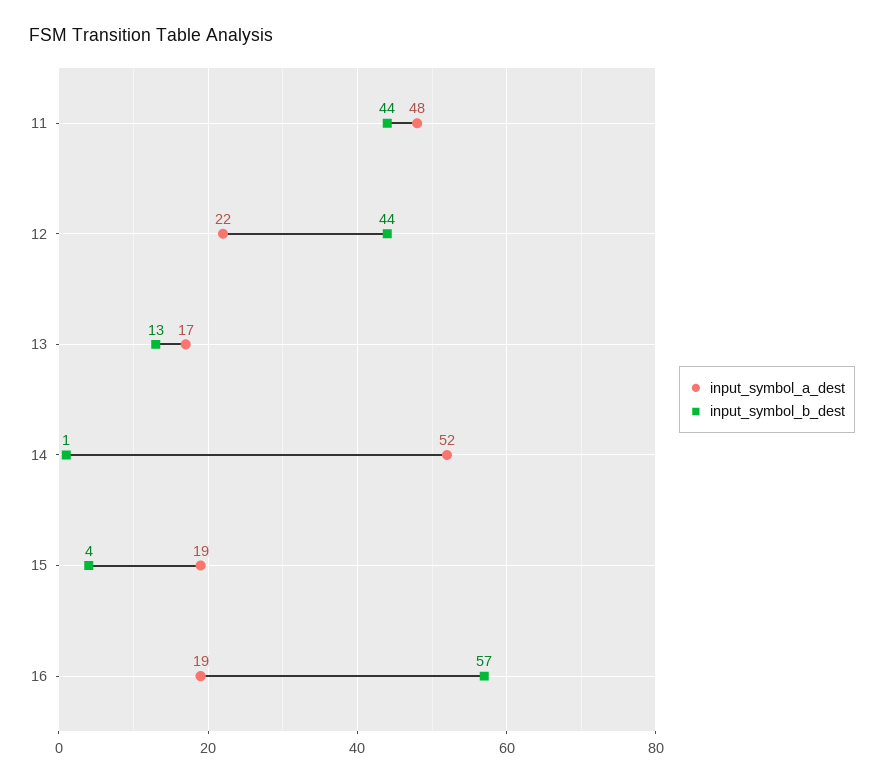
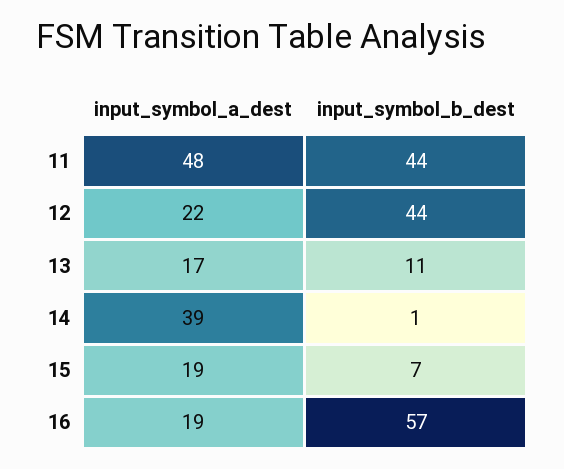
input_symbol_b_dest, 13: 13 -> 11
input_symbol_a_dest, 14: 52 -> 39
input_symbol_b_dest, 15: 4 -> 7

